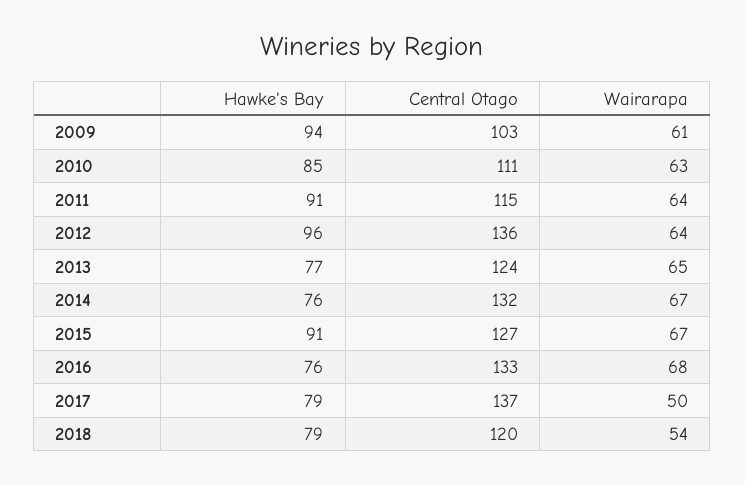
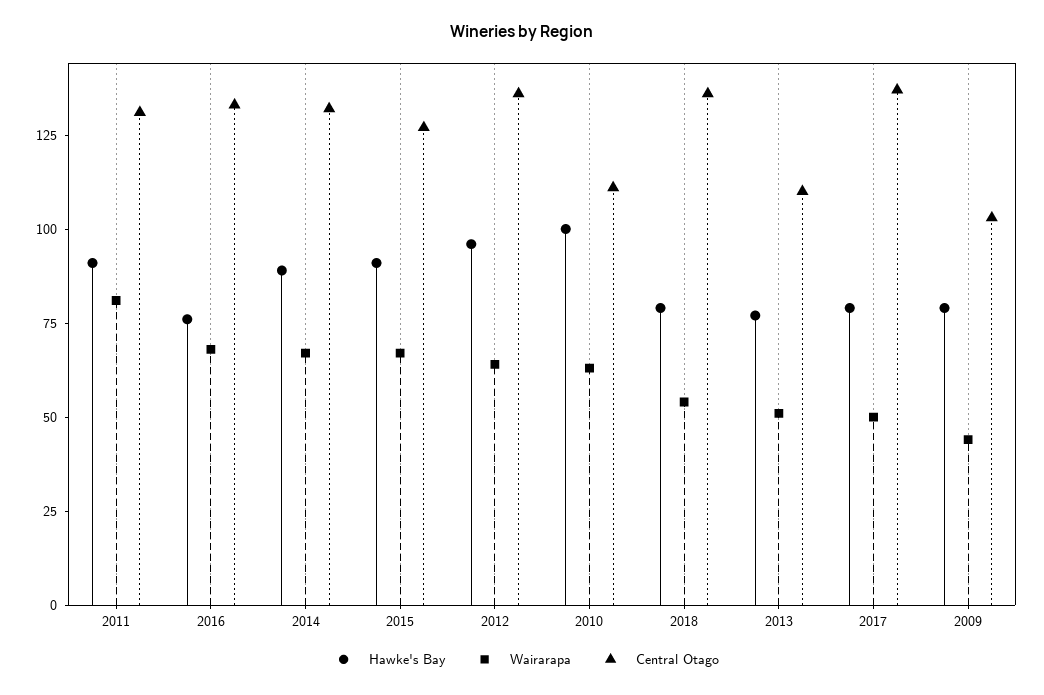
Hawke's Bay, 2009: 94 -> 80
Wairarapa, 2009: 61 -> 45
Hawke's Bay, 2010: 85 -> 100
Central Otago, 2011: 115 -> 130
Wairarapa, 2011: 64 -> 80
Central Otago, 2013: 124 -> 110
Wairarapa, 2013: 65 -> 50
Hawke's Bay, 2014: 76 -> 90
Central Otago, 2018: 120 -> 135

